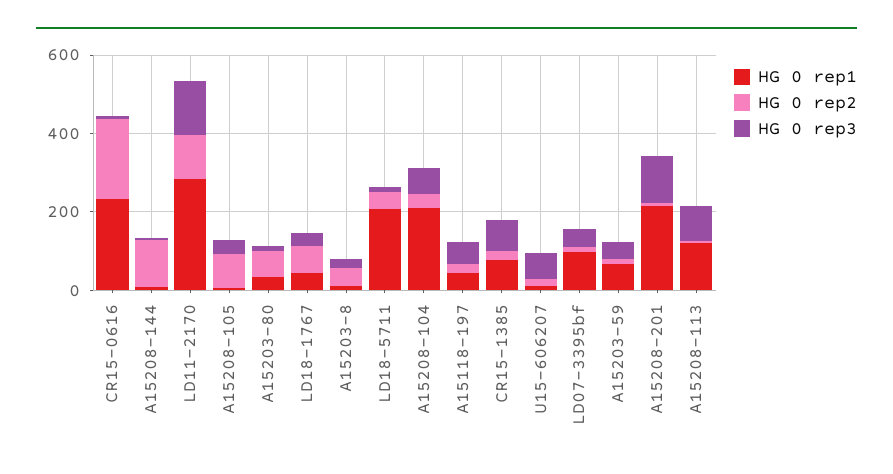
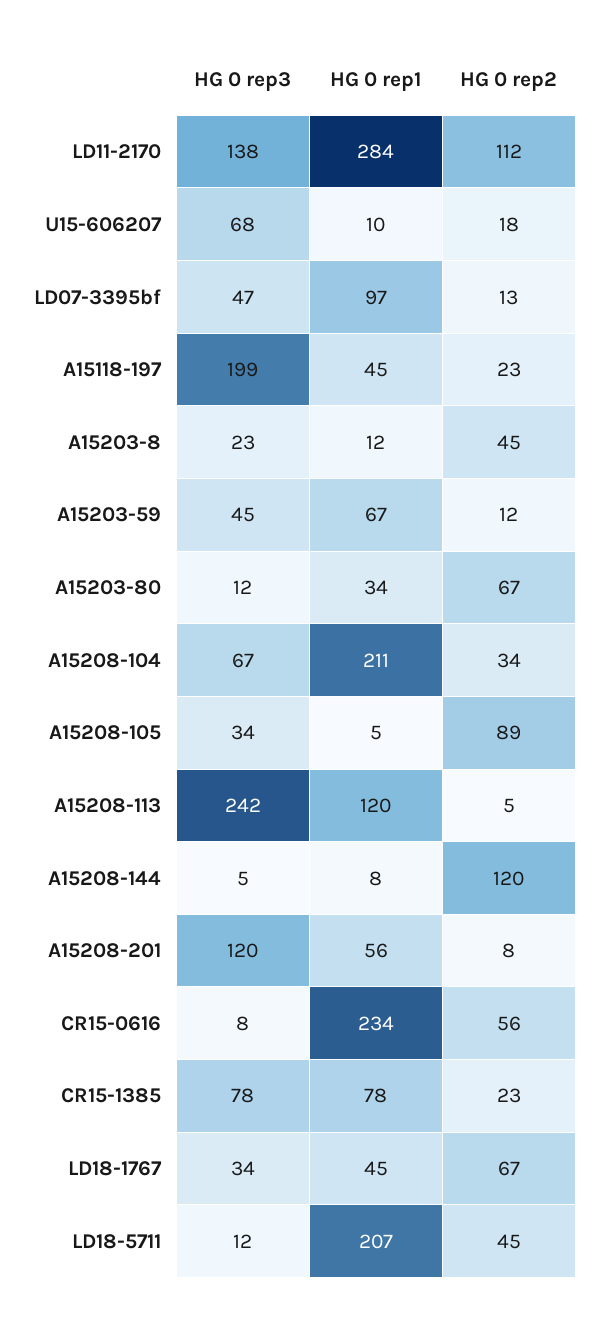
HG 0 rep2, CR15-0616: 200 -> 56
HG 0 rep3, A15118-197: 50 -> 199
HG 0 rep1, A15208-201: 200 -> 56
HG 0 rep3, A15208-113: 100 -> 242

